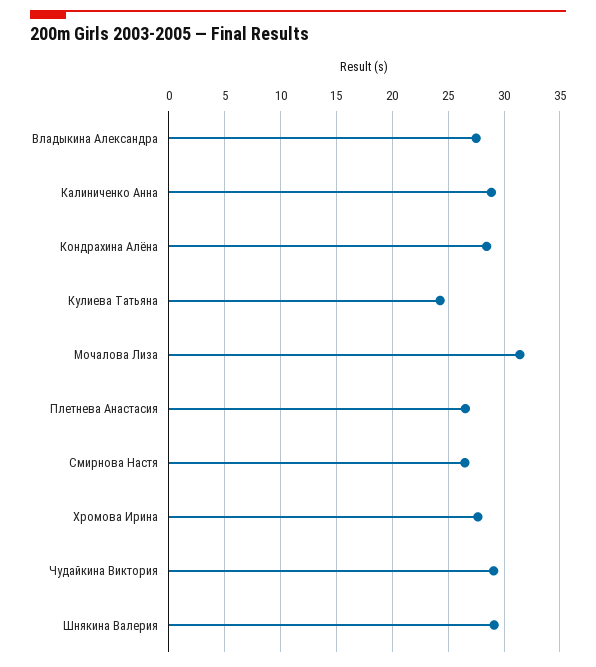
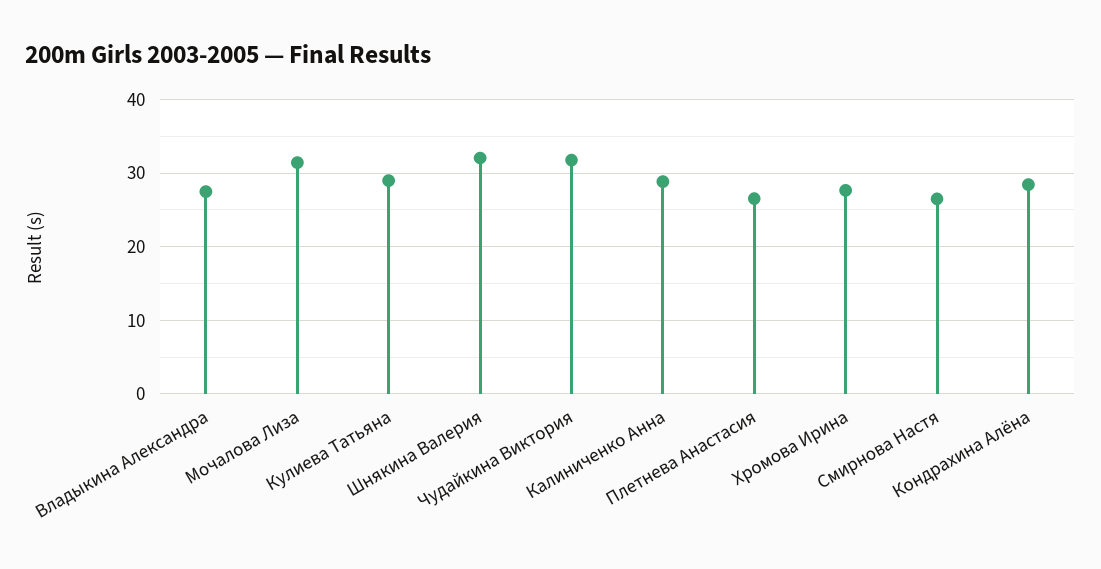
Кулиева Татьяна: 24 -> 29
Чудайкина Виктория: 29 -> 32
Шнякина Валерия: 29 -> 32

